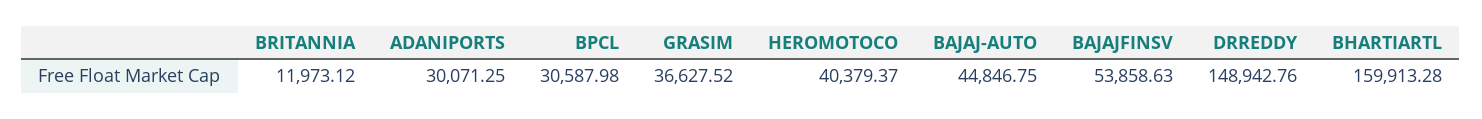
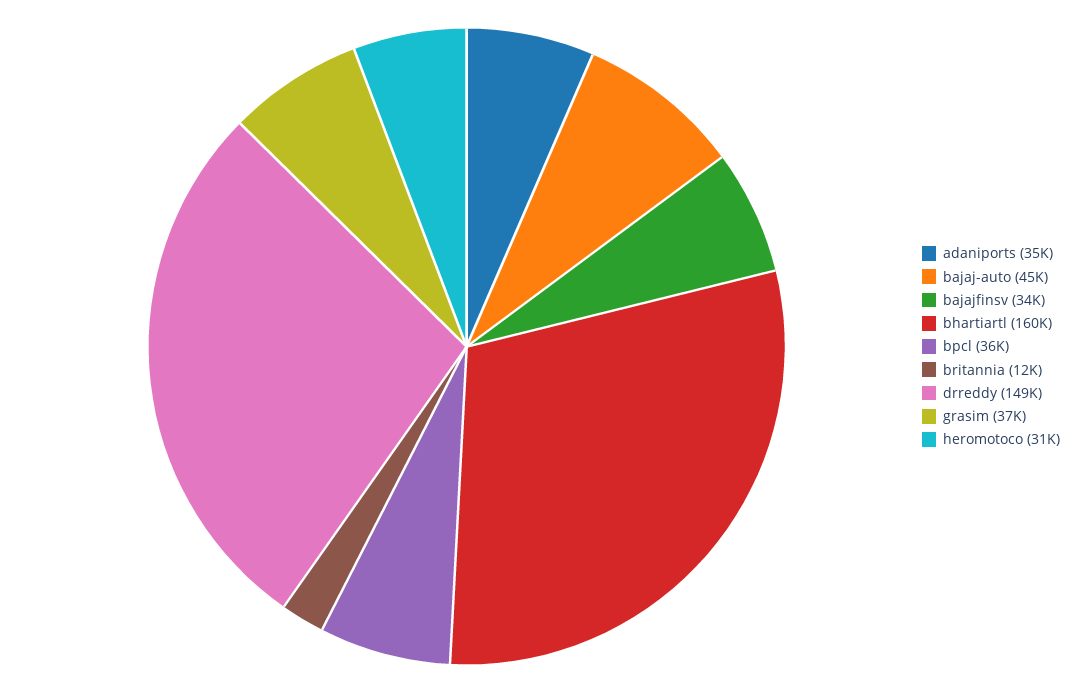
ADANIPORTS: 30071.25 -> 35000
BPCL: 30587.98 -> 36000
HEROMOTOCO: 40379.37 -> 31000
BAJAJFINSV: 53858.63 -> 34000

